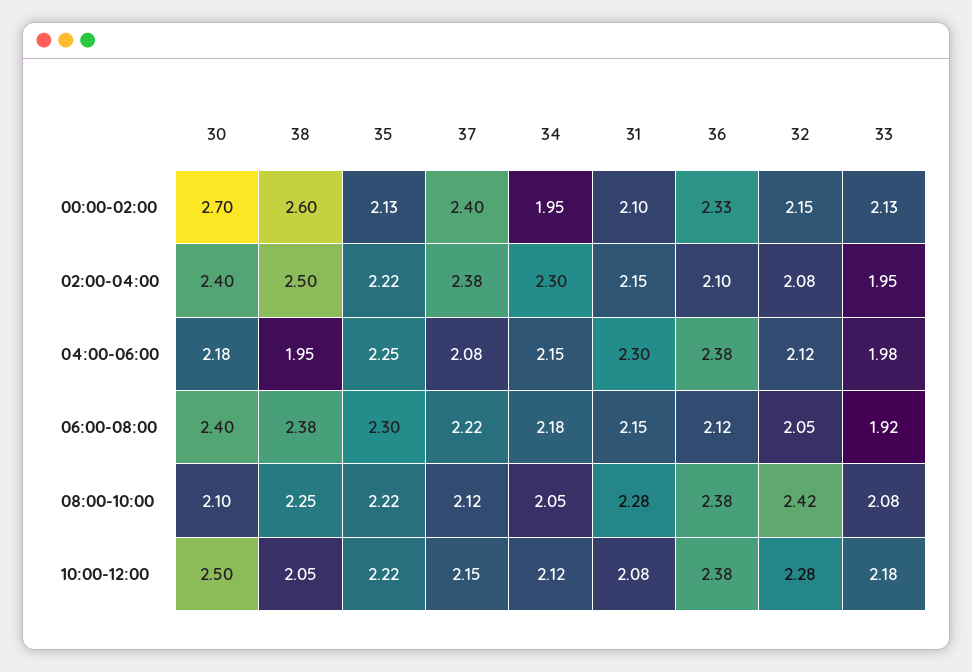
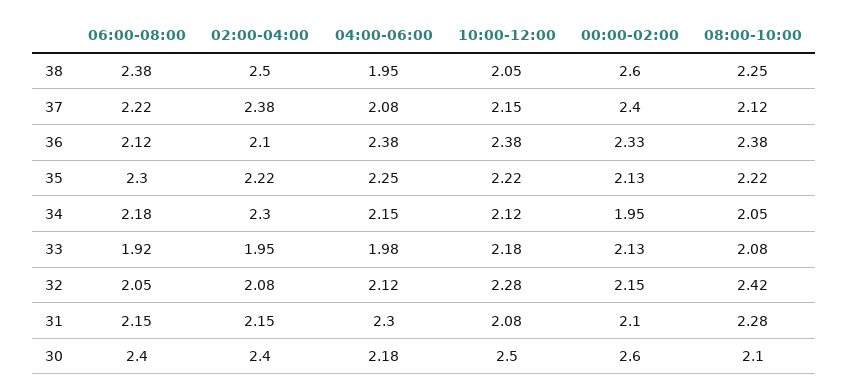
30, 00:00-02:00: 2.7 -> 2.6

